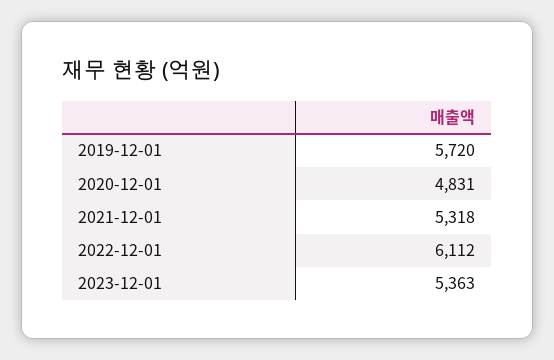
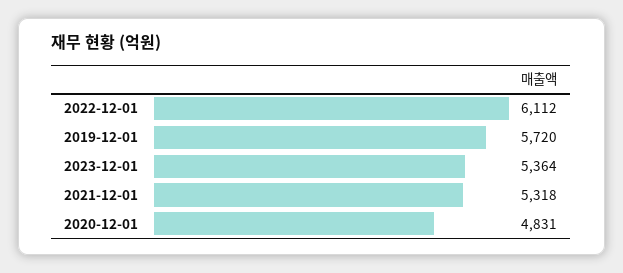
2023-12-01: 5363 -> 5364

